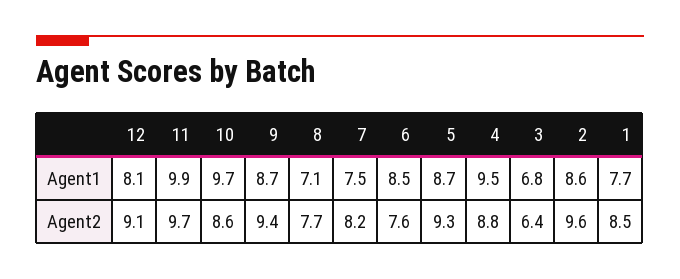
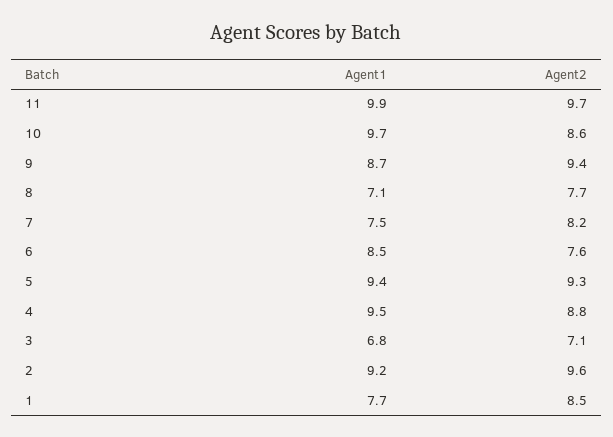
12, Agent1: 8.1 -> none
5, Agent1: 8.7 -> 9.4
2, Agent1: 8.6 -> 9.2
12, Agent2: 9.1 -> none
3, Agent2: 6.4 -> 7.1

